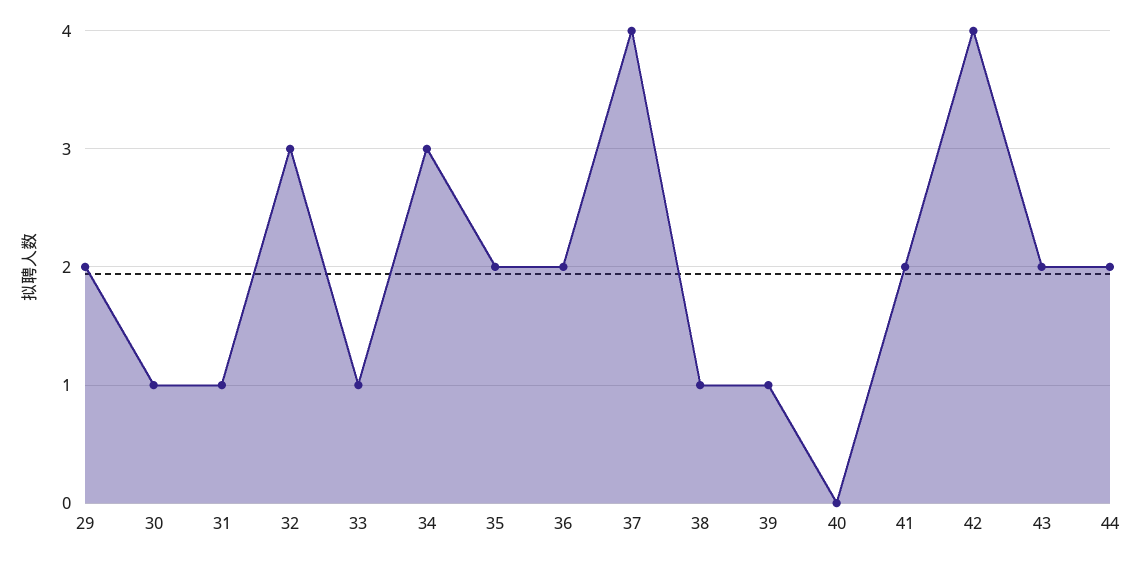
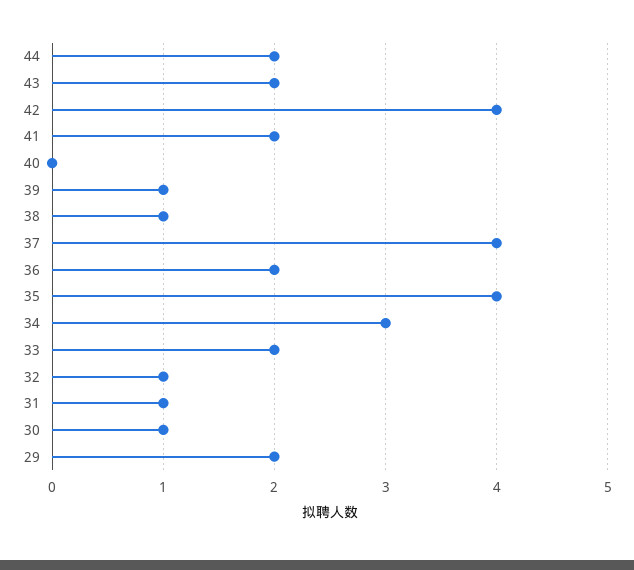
32: 3 -> 1
33: 1 -> 2
35: 2 -> 4

